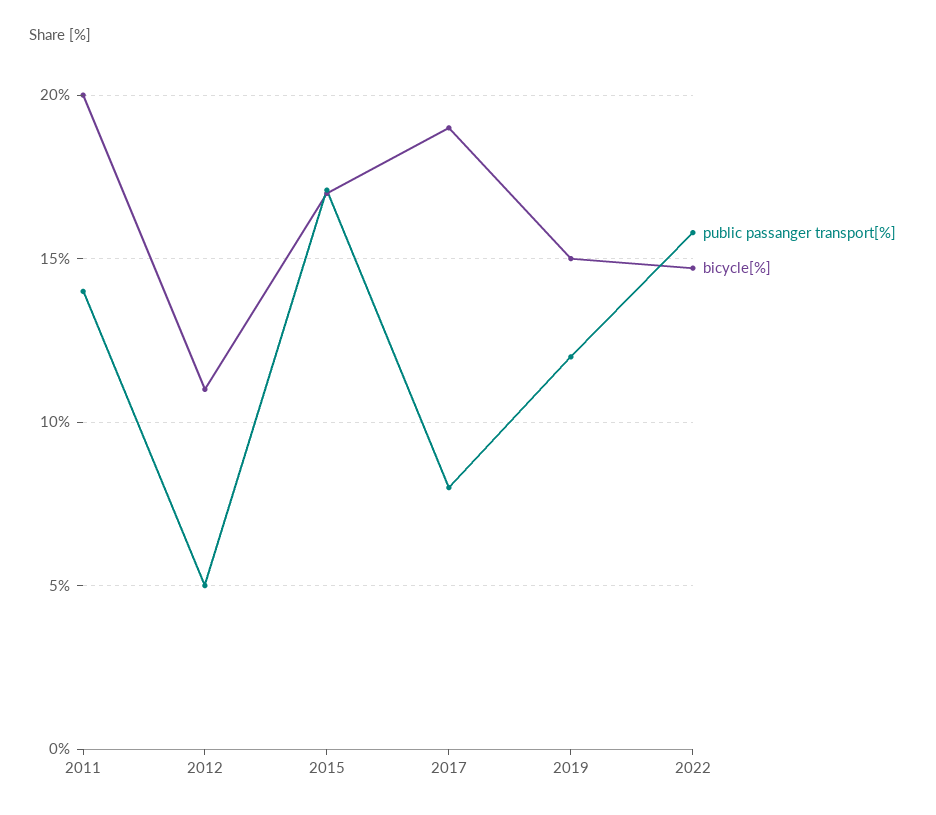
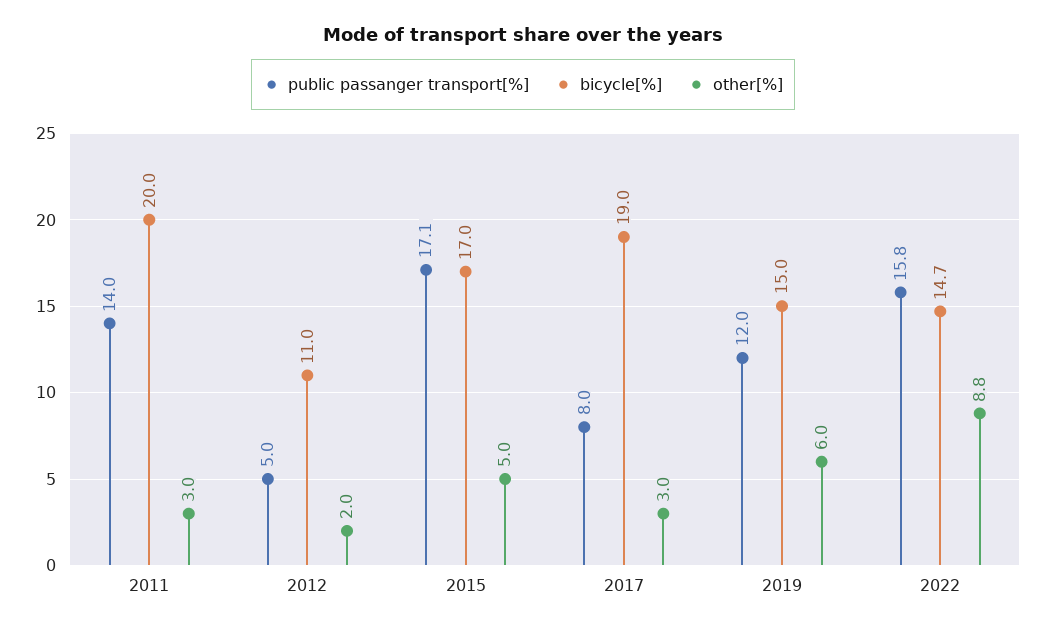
other[%], 2011: none -> 3
other[%], 2012: none -> 2
other[%], 2015: none -> 5
other[%], 2017: none -> 3
other[%], 2019: none -> 6
other[%], 2022: none -> 8.8

